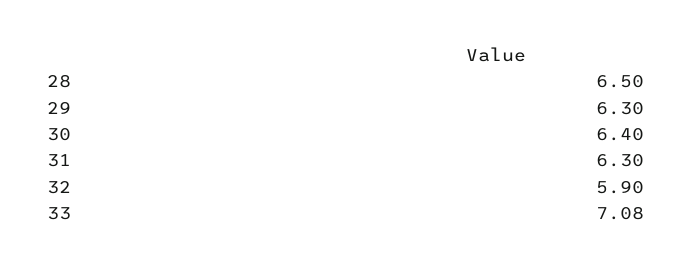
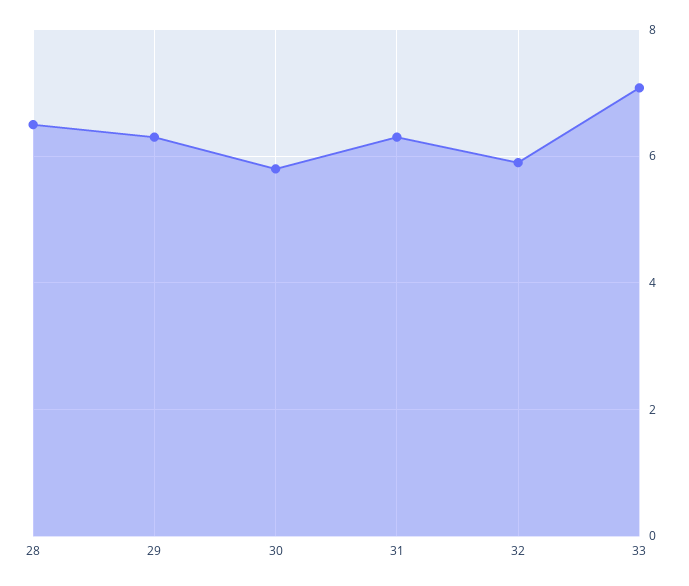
30: 6.4 -> 5.8

